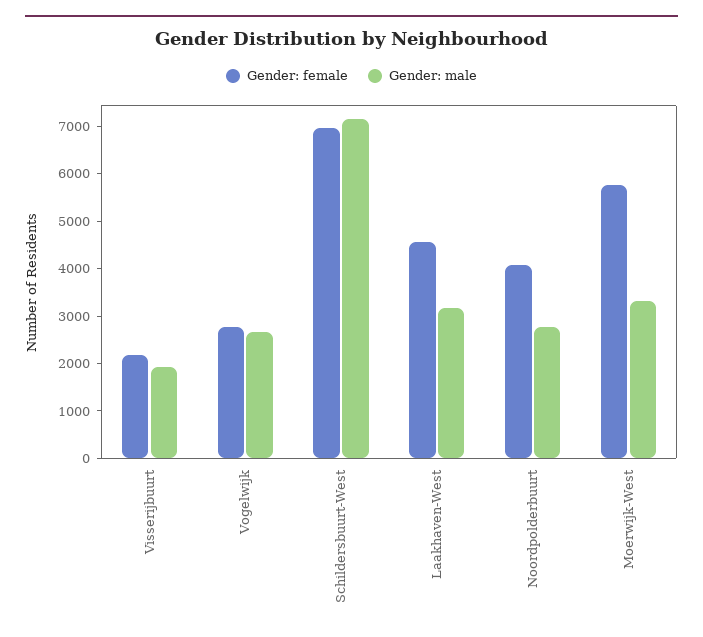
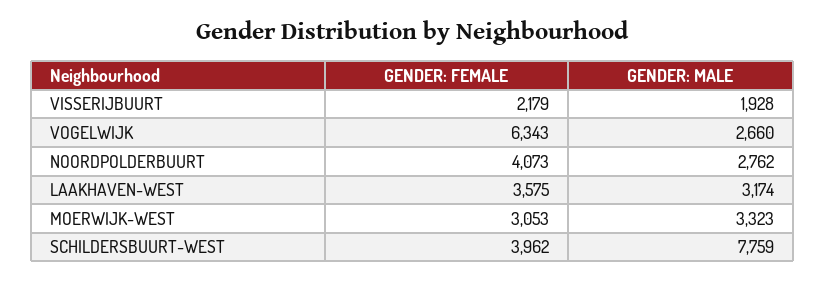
Gender: female, Vogelwijk: 2800 -> 6343
Gender: female, Schildersbuurt-West: 7000 -> 3962
Gender: male, Schildersbuurt-West: 7200 -> 7759
Gender: female, Laakhaven-West: 4600 -> 3575
Gender: female, Moerwijk-West: 5800 -> 3053

